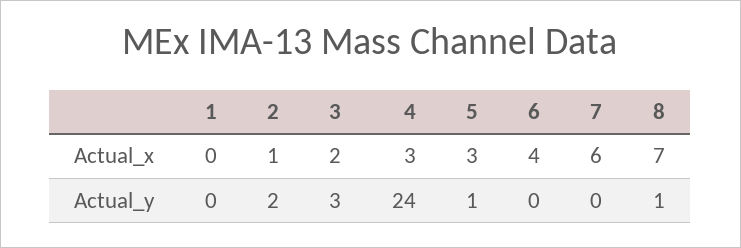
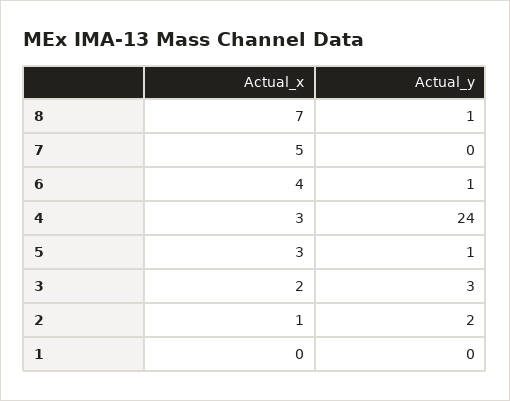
7, Actual_x: 6 -> 5
6, Actual_y: 0 -> 1

